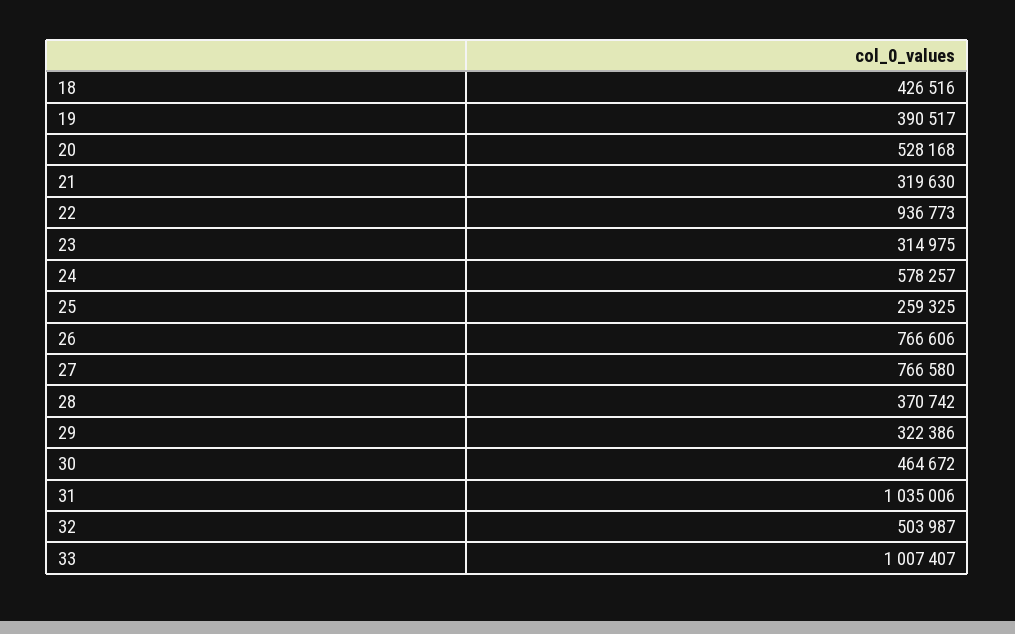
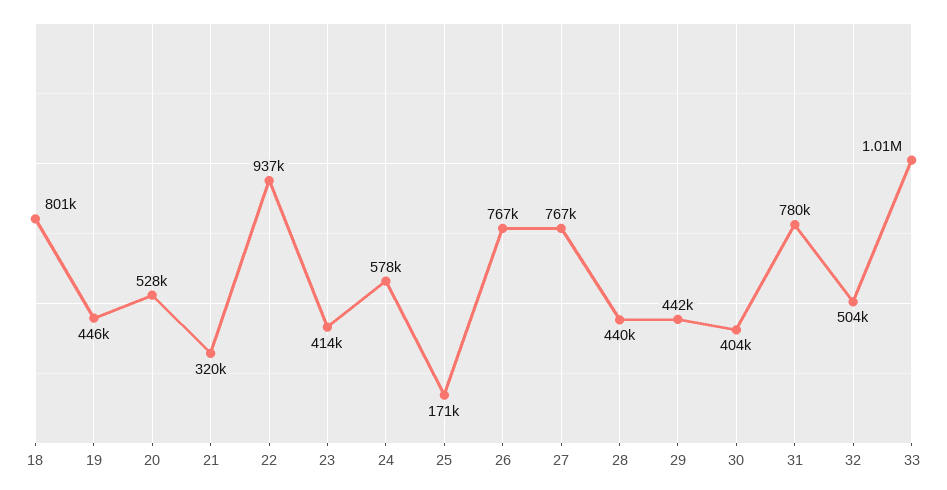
18: 426516 -> 801000
19: 390517 -> 446000
23: 314975 -> 414000
25: 259325 -> 171000
28: 370742 -> 440000
29: 322386 -> 442000
30: 464672 -> 404000
31: 1035006 -> 780000

